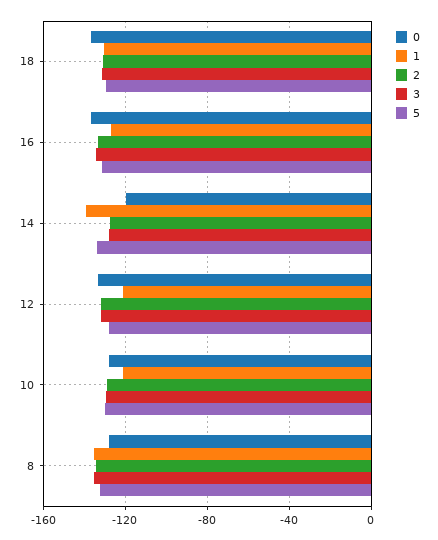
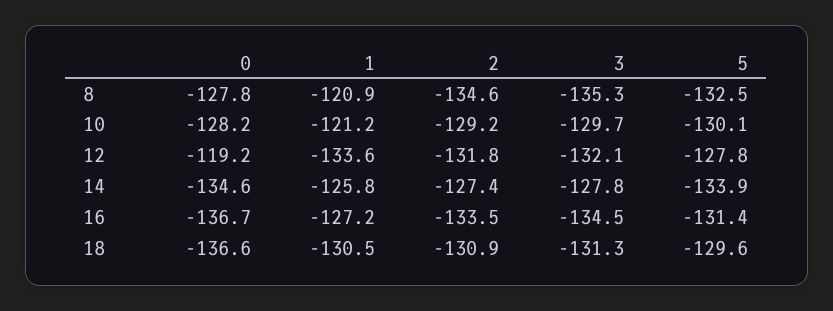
0, 14: -120 -> -134.6
1, 14: -140 -> -125.8
0, 12: -135 -> -119.2
1, 12: -120 -> -133.6
1, 8: -135 -> -120.9

